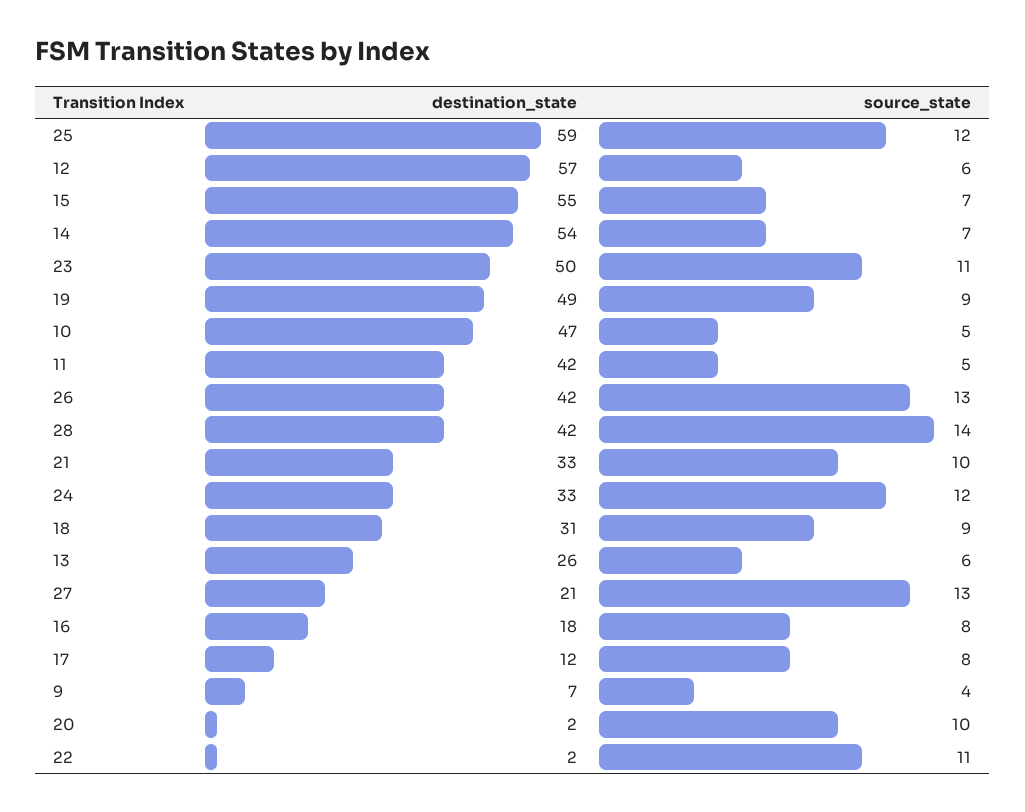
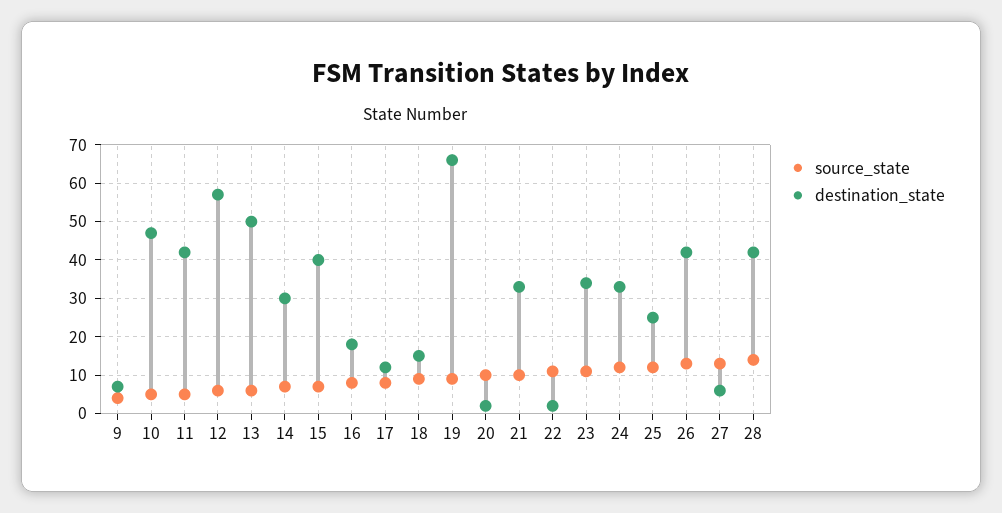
destination_state, 25: 59 -> 25
destination_state, 15: 55 -> 40
destination_state, 14: 54 -> 30
destination_state, 23: 50 -> 35
destination_state, 19: 49 -> 65
destination_state, 18: 31 -> 15
destination_state, 13: 26 -> 50
destination_state, 27: 21 -> 5

